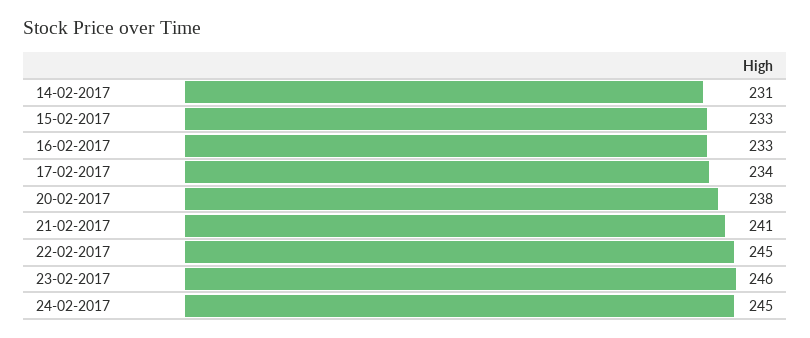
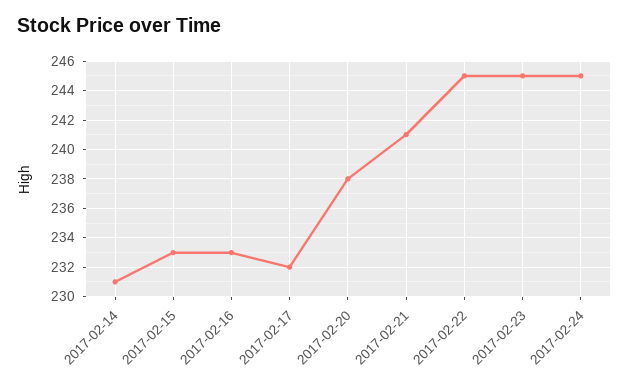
17-02-2017: 234 -> 232
23-02-2017: 246 -> 245

